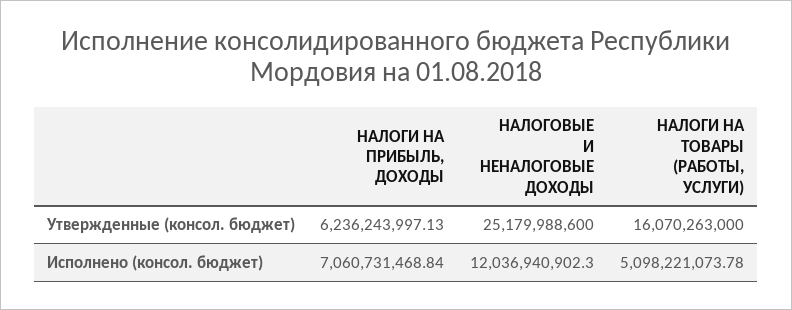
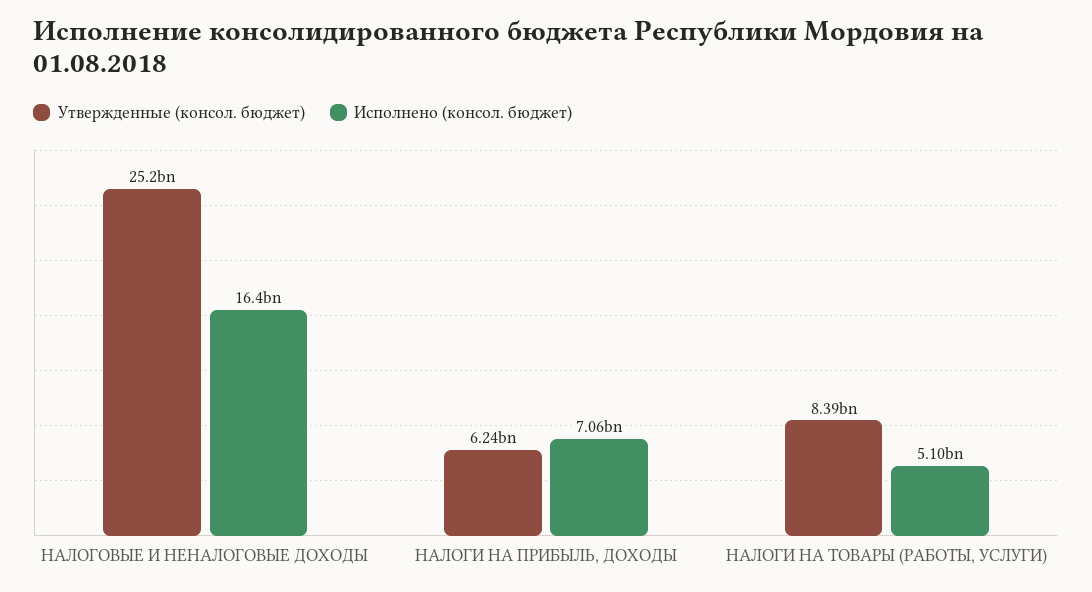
Утвержденные (консол. бюджет), НАЛОГИ НА ТОВАРЫ (РАБОТЫ, УСЛУГИ): 16070263000 -> 8390000000
Исполнено (консол. бюджет), НАЛОГОВЫЕ И НЕНАЛОГОВЫЕ ДОХОДЫ: 12036940902.3 -> 16400000000

